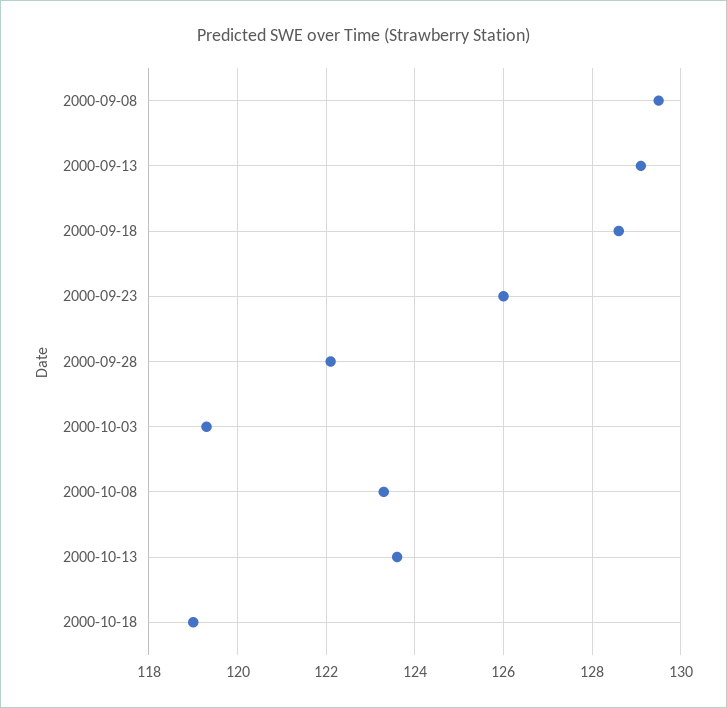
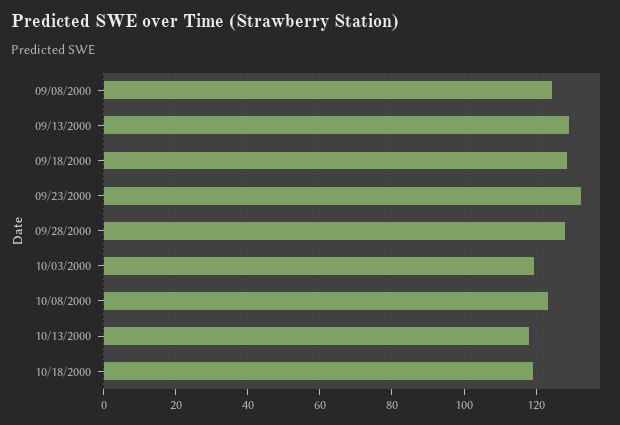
2000-09-08: 129.5 -> 124
2000-09-23: 126 -> 132
2000-09-28: 122 -> 128
2000-10-13: 123.5 -> 118

